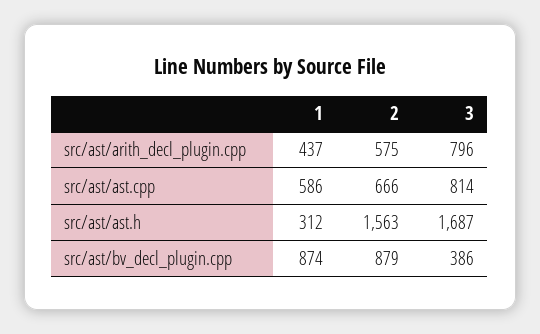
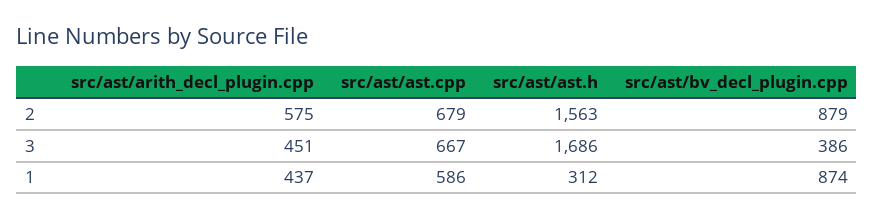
3, src/ast/arith_decl_plugin.cpp: 796 -> 451
2, src/ast/ast.cpp: 666 -> 679
3, src/ast/ast.cpp: 814 -> 667
3, src/ast/ast.h: 1687 -> 1686

